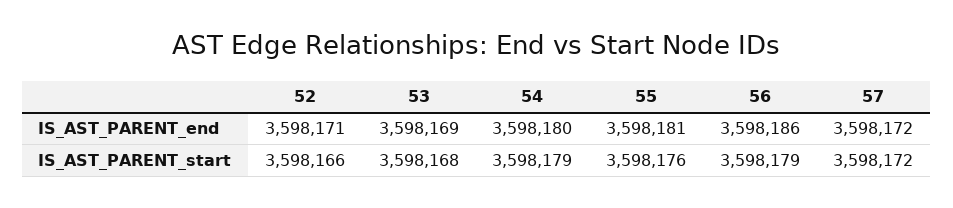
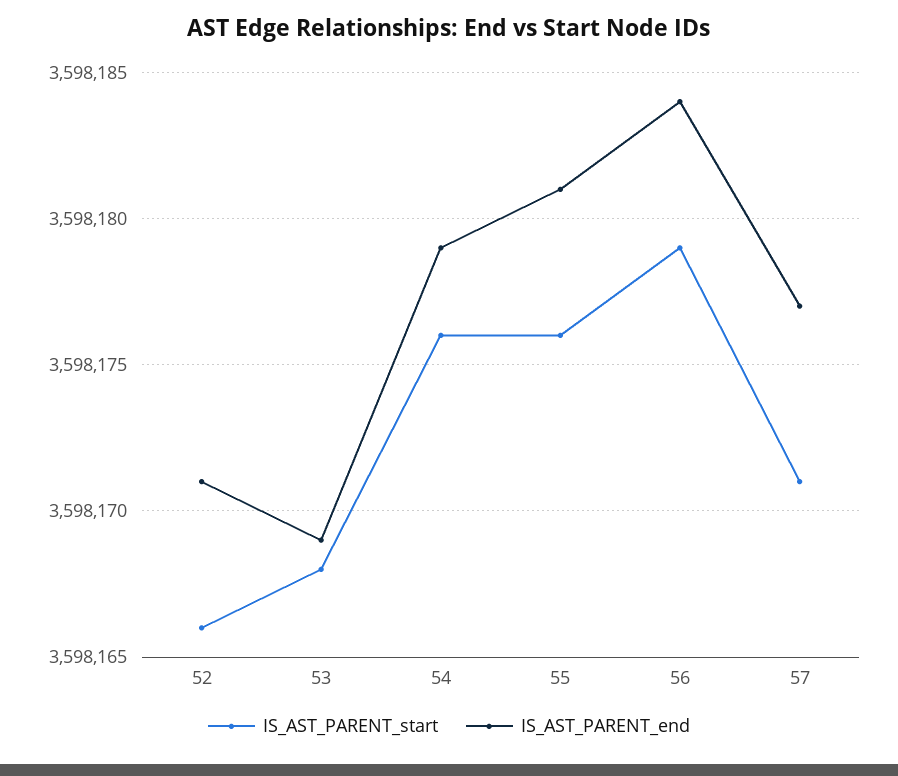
IS_AST_PARENT_end, 54: 3598180 -> 3598179
IS_AST_PARENT_end, 56: 3598186 -> 3598184
IS_AST_PARENT_end, 57: 3598172 -> 3598177
IS_AST_PARENT_start, 54: 3598179 -> 3598176
IS_AST_PARENT_start, 57: 3598172 -> 3598171

